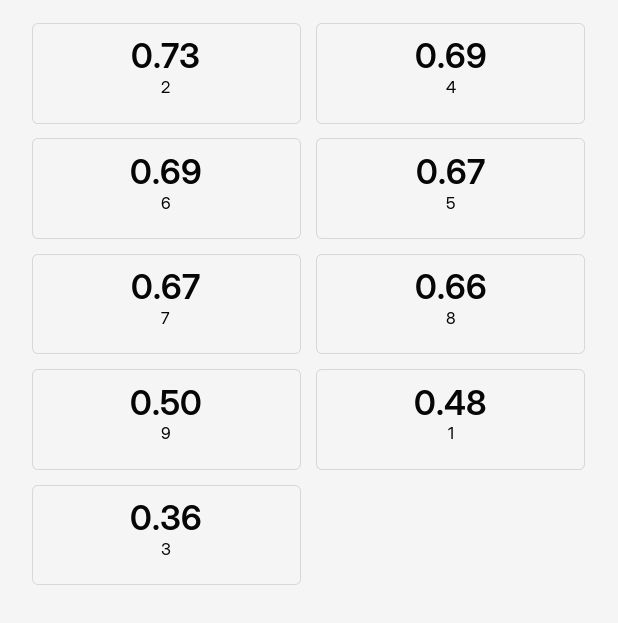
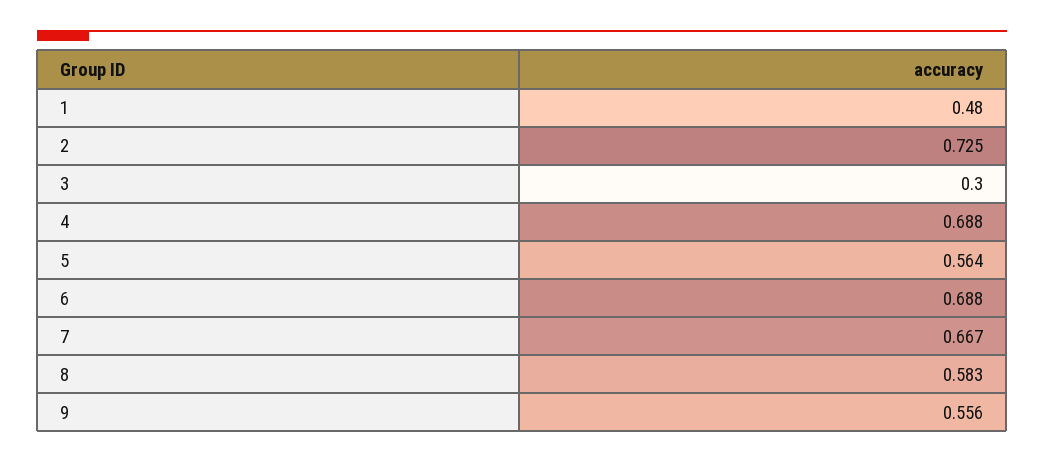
5: 0.67 -> 0.564
8: 0.66 -> 0.583
9: 0.5 -> 0.556
3: 0.36 -> 0.3

